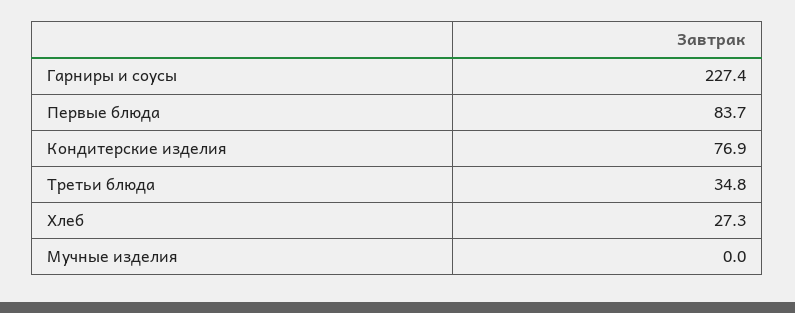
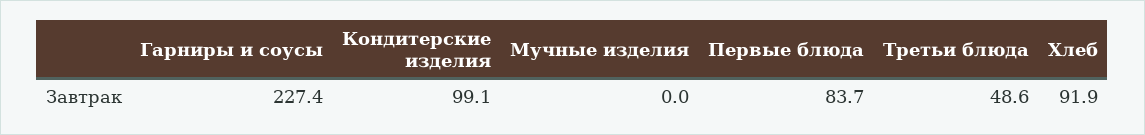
Кондитерские изделия: 76.9 -> 99.1
Третьи блюда: 34.8 -> 48.6
Хлеб: 27.3 -> 91.9

